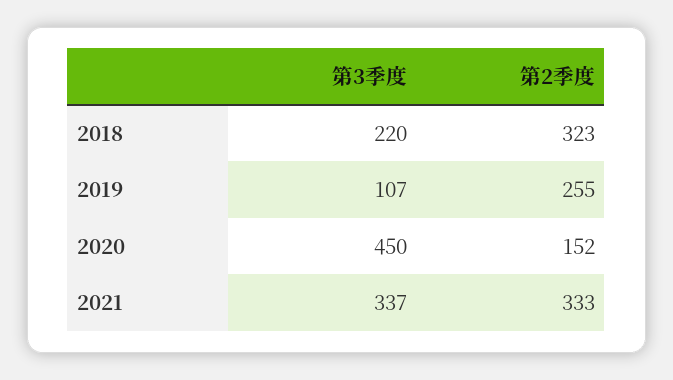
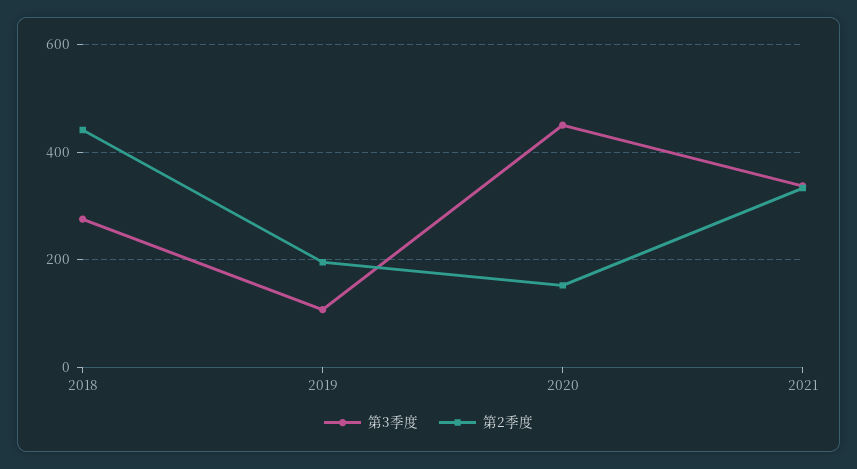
第3季度, 2018: 220 -> 280
第2季度, 2018: 323 -> 440
第2季度, 2019: 255 -> 200

